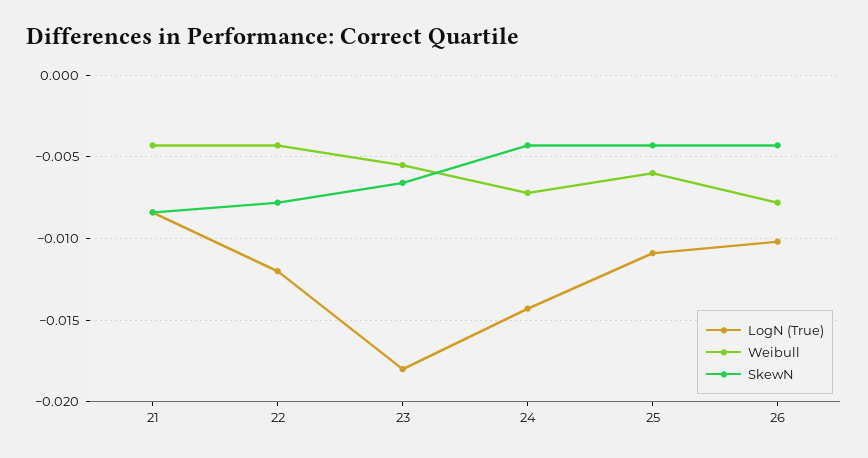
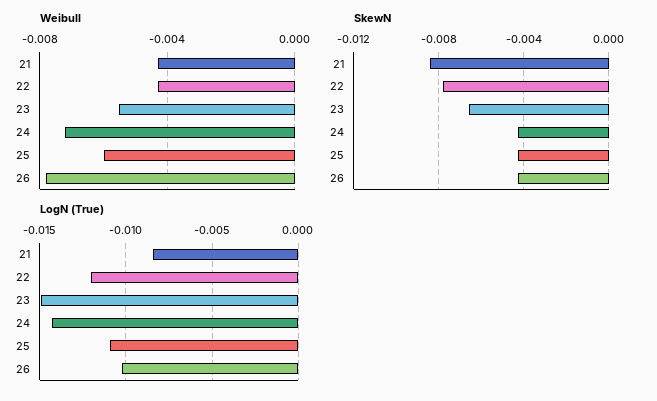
LogN (True), 23: -0.018 -> -0.015

